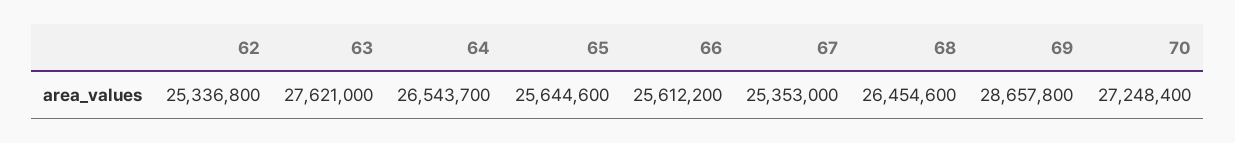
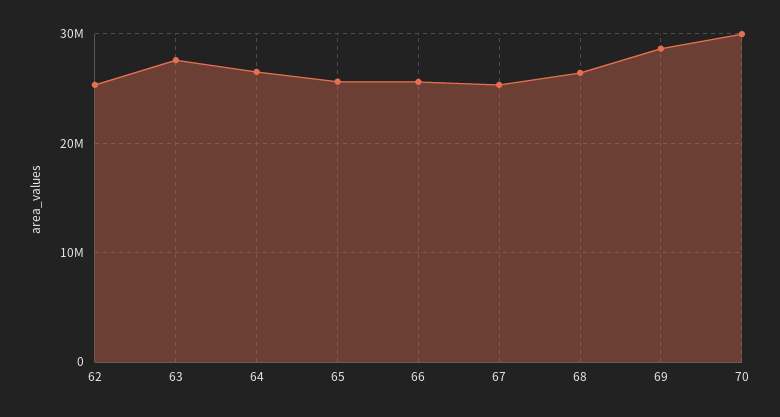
70: 27248400 -> 30000000

